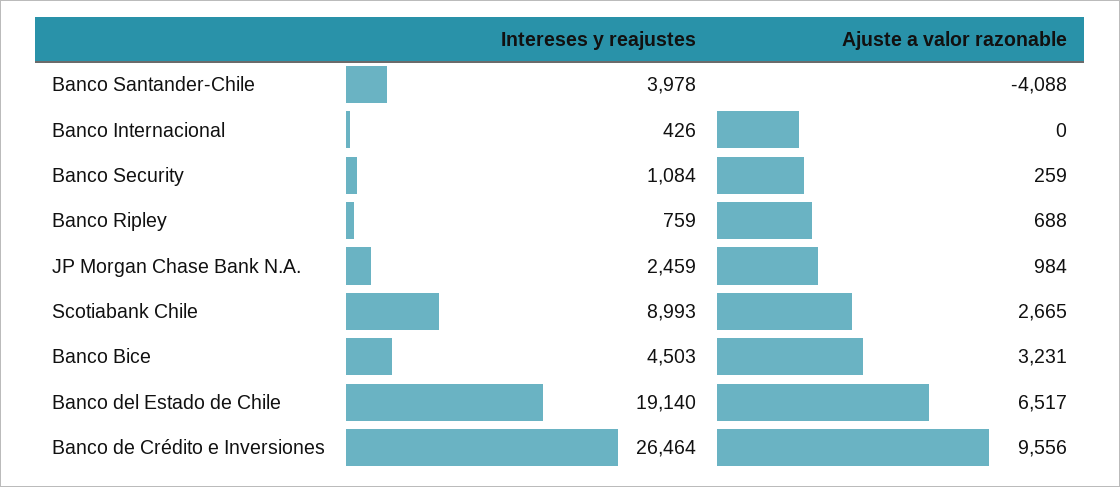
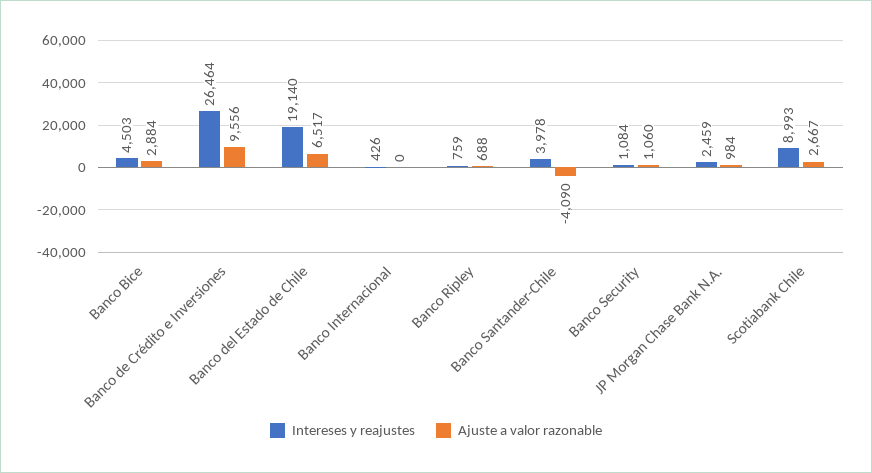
Ajuste a valor razonable, Banco Santander-Chile: -4088 -> -4090
Ajuste a valor razonable, Banco Security: 259 -> 1060
Ajuste a valor razonable, Scotiabank Chile: 2665 -> 2667
Ajuste a valor razonable, Banco Bice: 3231 -> 2884

